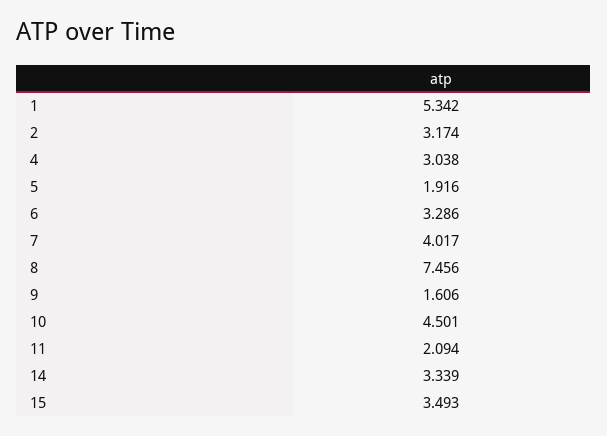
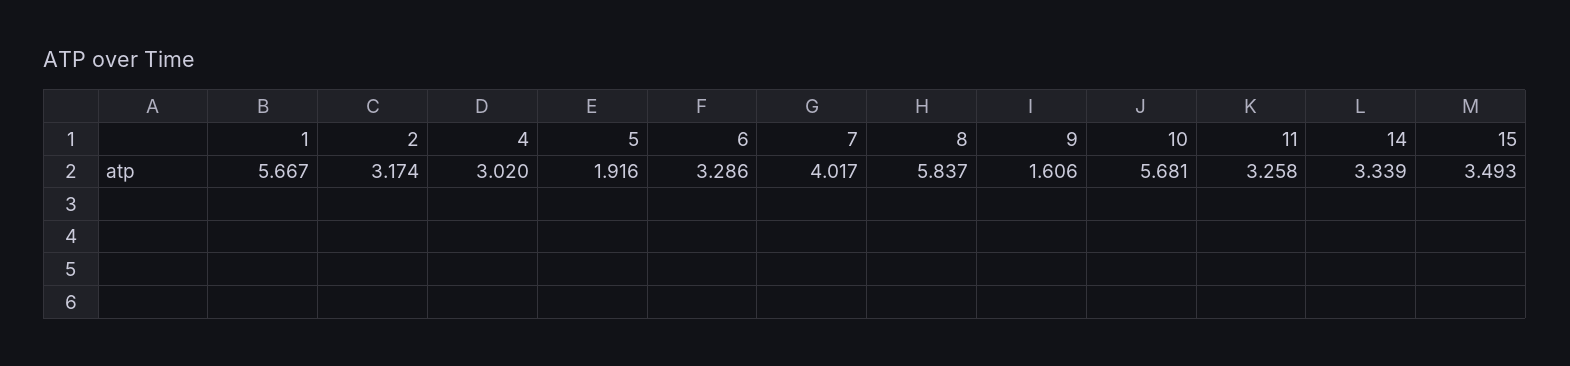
1: 5.342 -> 5.667
4: 3.038 -> 3.02
8: 7.456 -> 5.837
10: 4.501 -> 5.681
11: 2.094 -> 3.258

